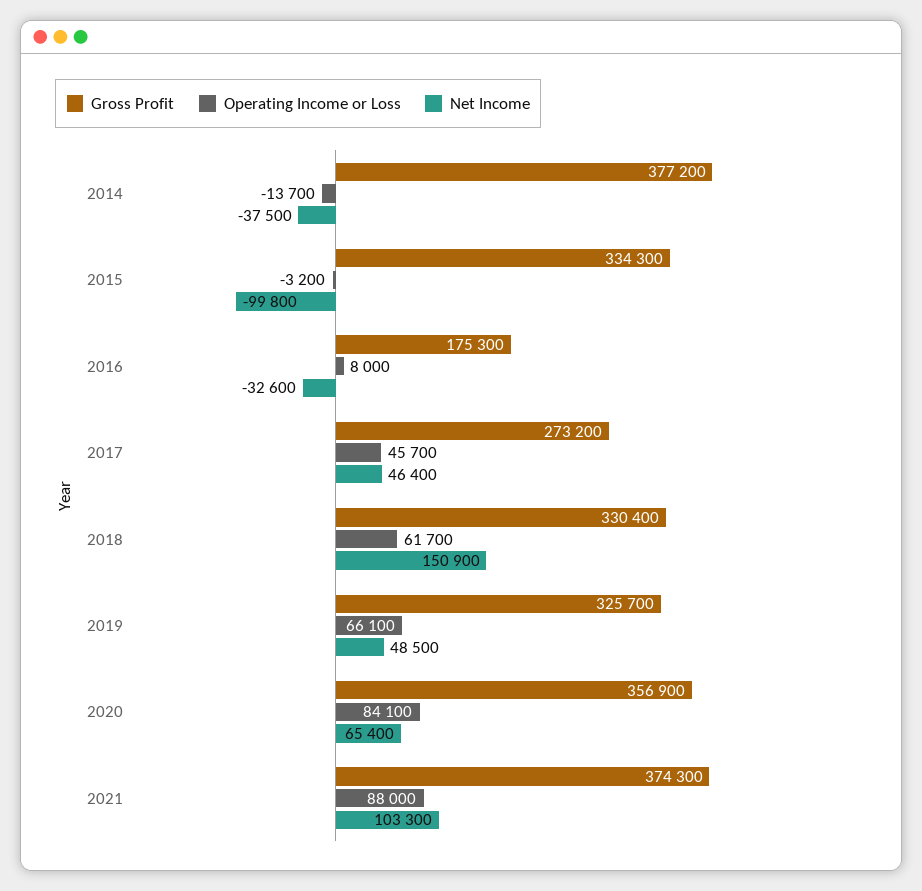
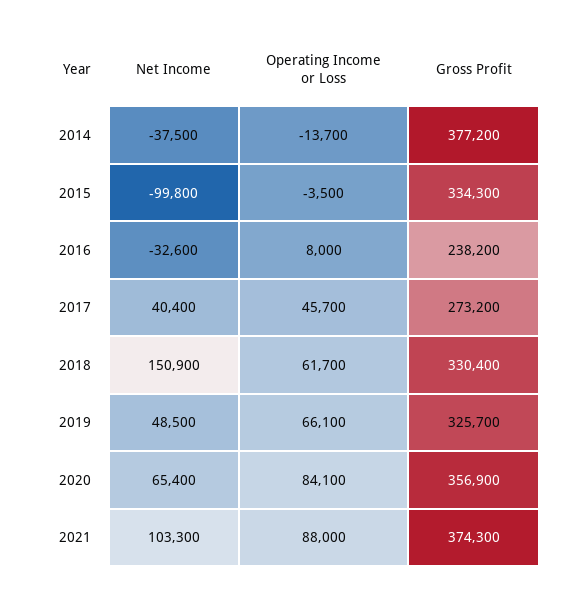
Operating Income or Loss, 2015: -3200 -> -3500
Gross Profit, 2016: 175300 -> 238200
Net Income, 2017: 46400 -> 40400

